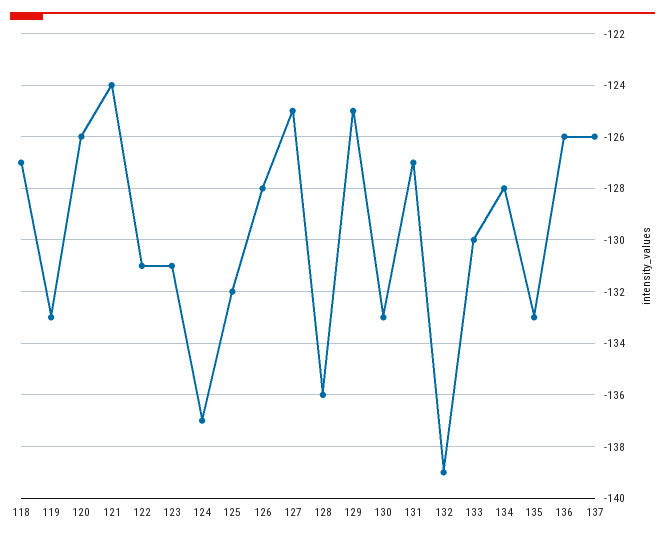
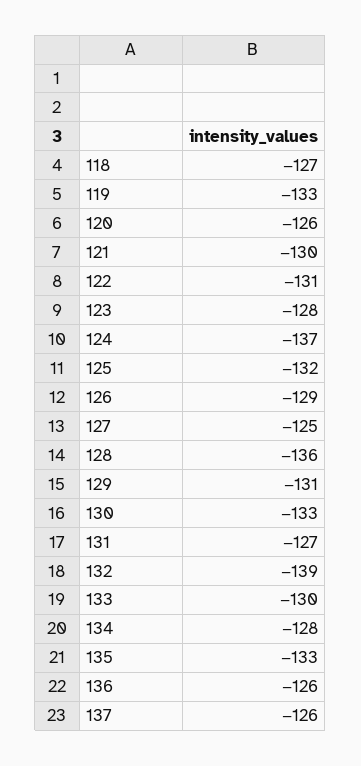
121: -124 -> -130
123: -131 -> -128
126: -128 -> -129
129: -125 -> -131

